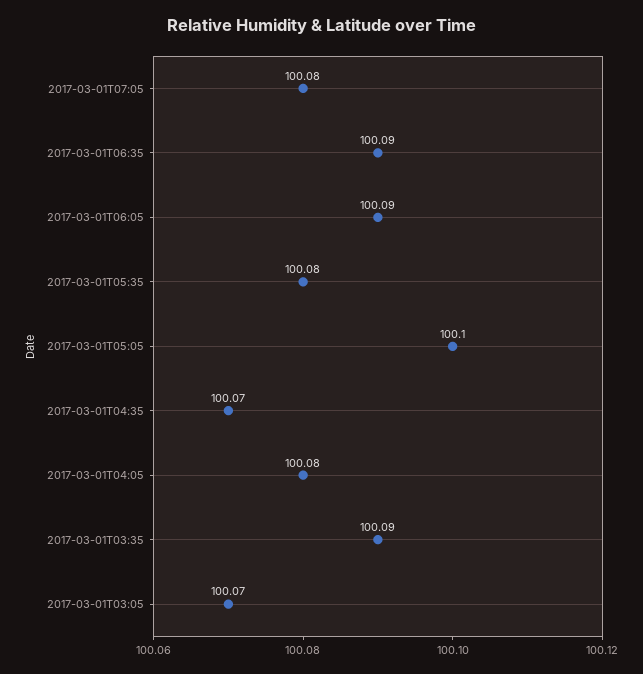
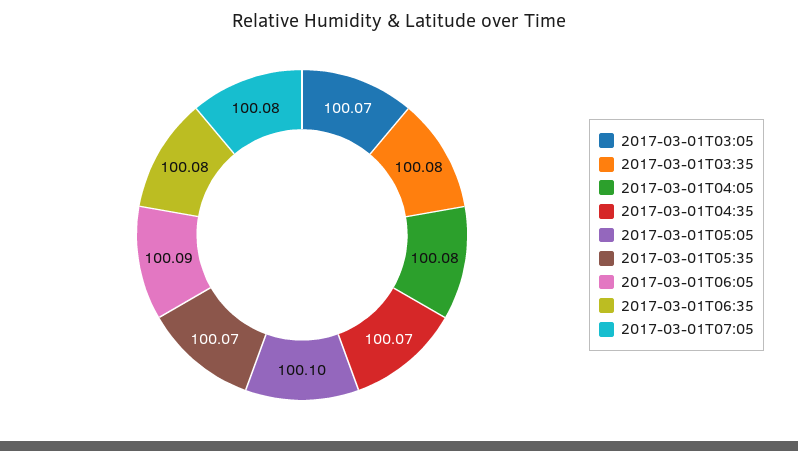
2017-03-01T06:35: 100.09 -> 100.08
2017-03-01T05:35: 100.08 -> 100.07
2017-03-01T03:35: 100.09 -> 100.08

